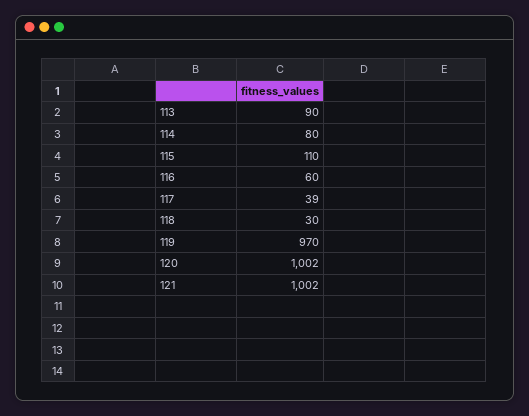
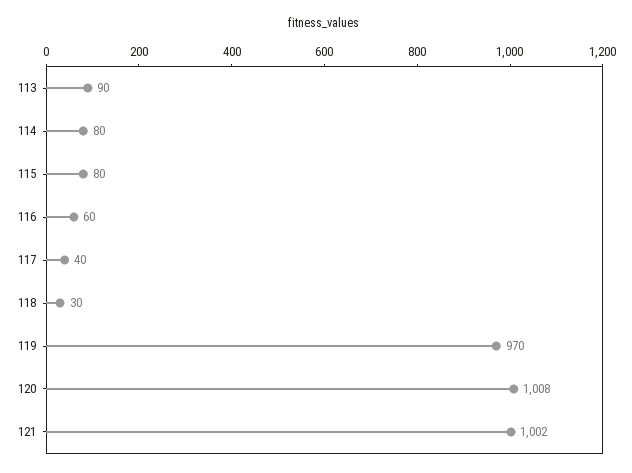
115: 110 -> 80
117: 39 -> 40
120: 1002 -> 1008

